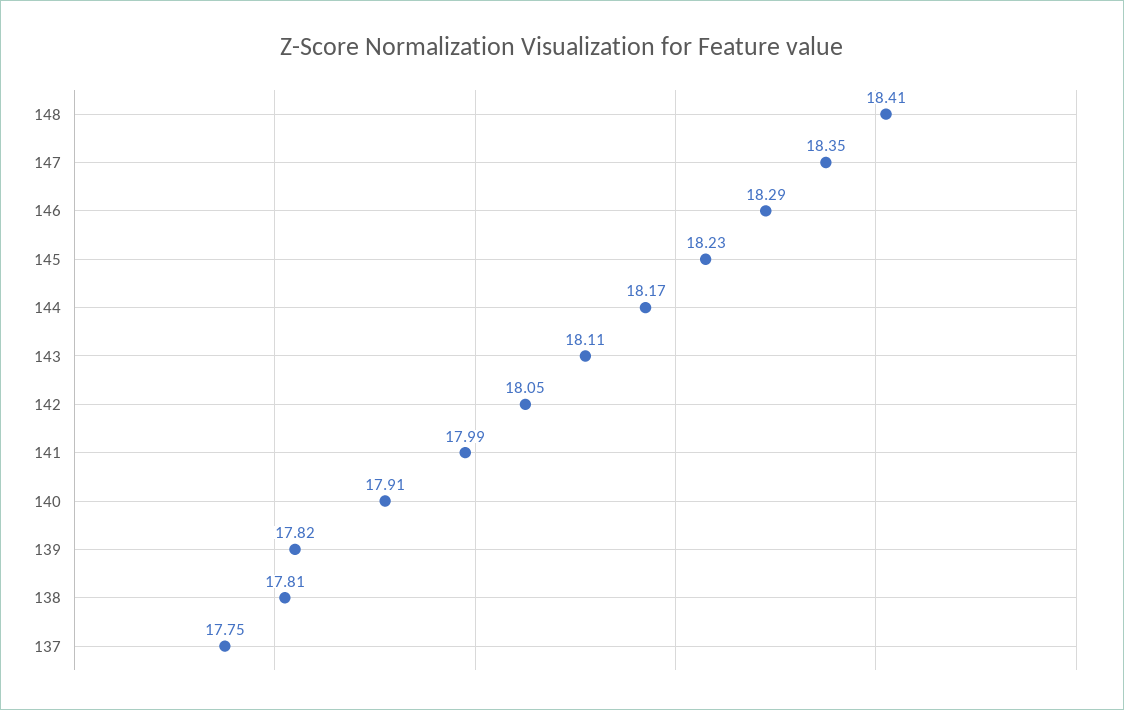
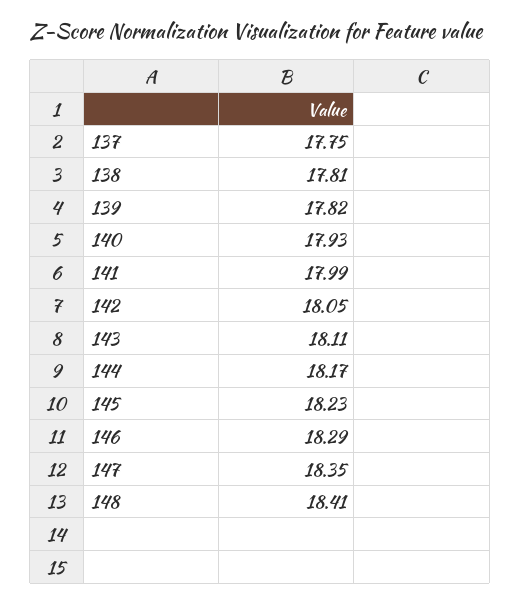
140: 17.91 -> 17.93

